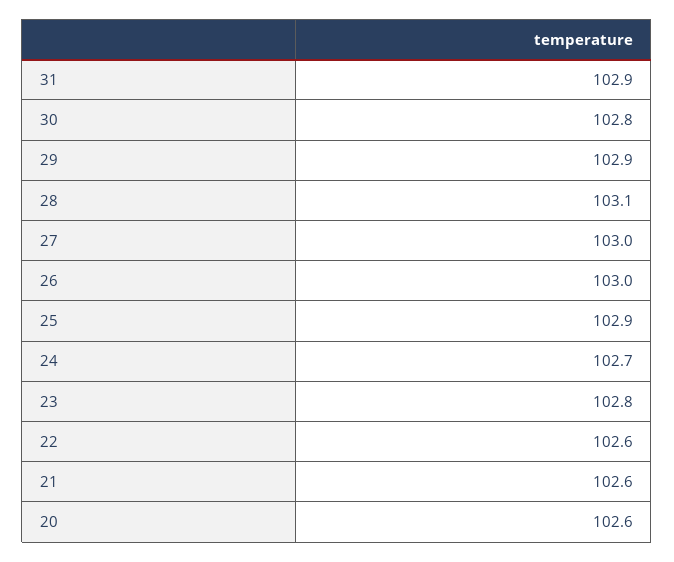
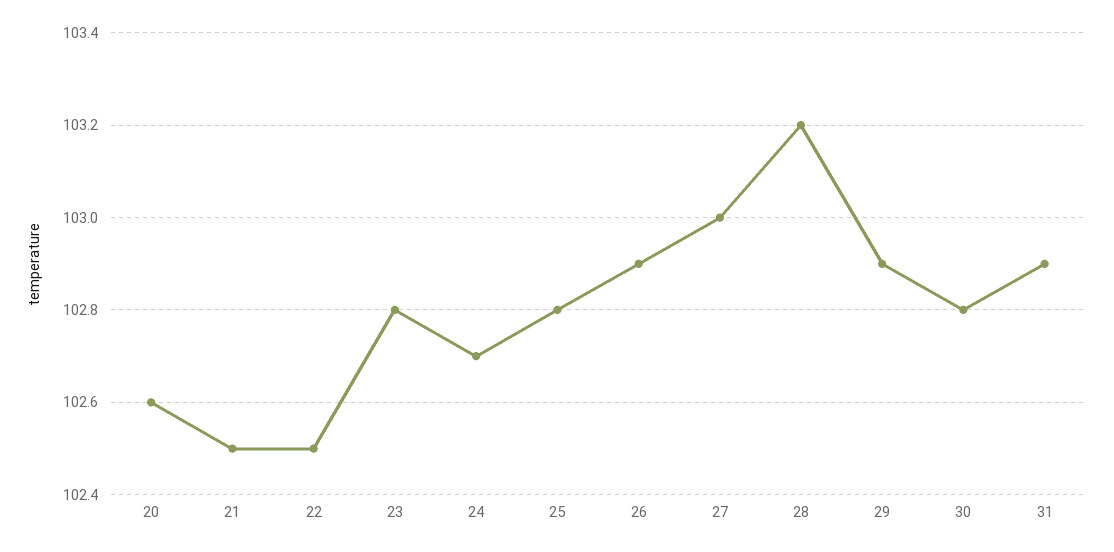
28: 103.1 -> 103.2
26: 103 -> 102.9
25: 102.9 -> 102.8
22: 102.6 -> 102.5
21: 102.6 -> 102.5

